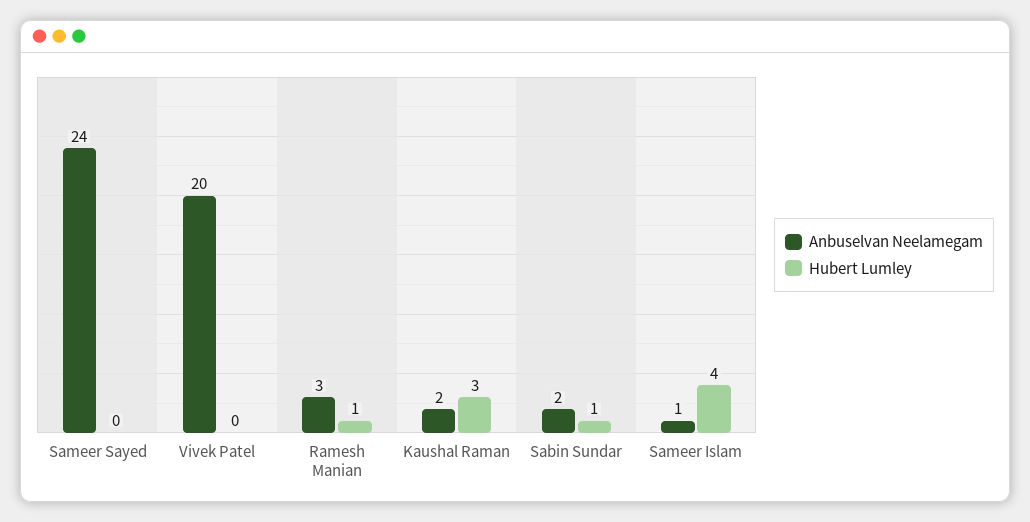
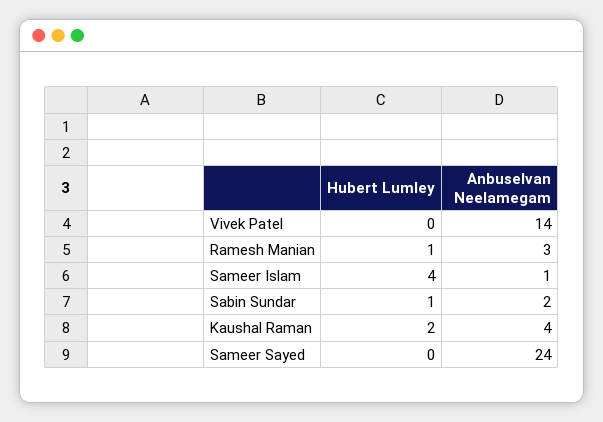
Anbuselvan Neelamegam, Vivek Patel: 20 -> 14
Anbuselvan Neelamegam, Kaushal Raman: 2 -> 4
Hubert Lumley, Kaushal Raman: 3 -> 2

